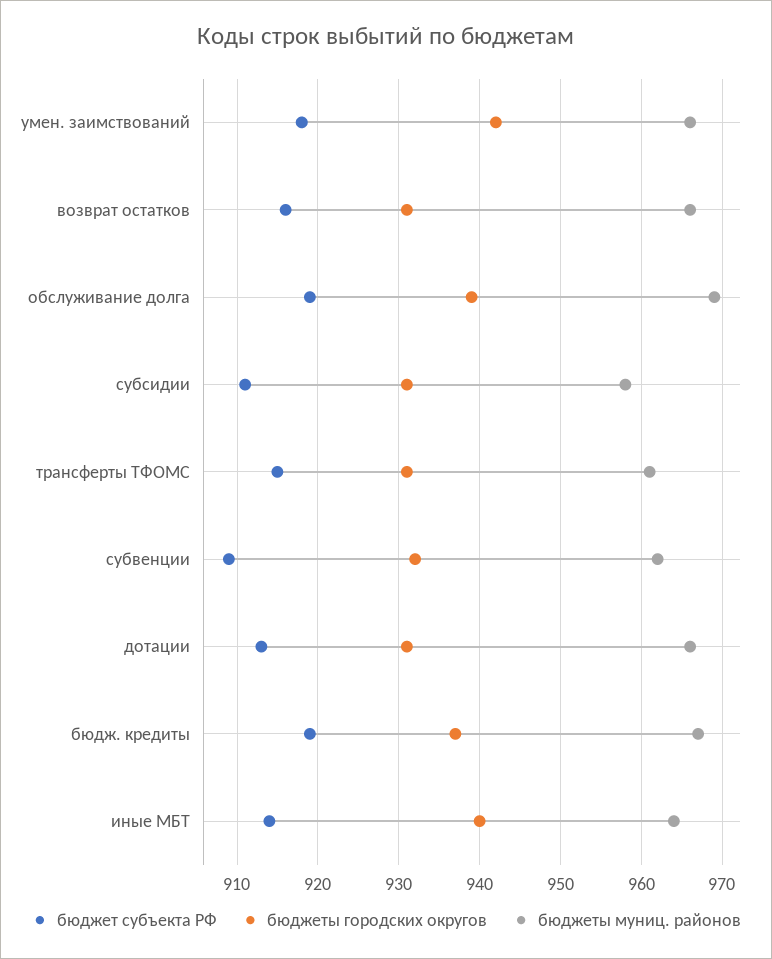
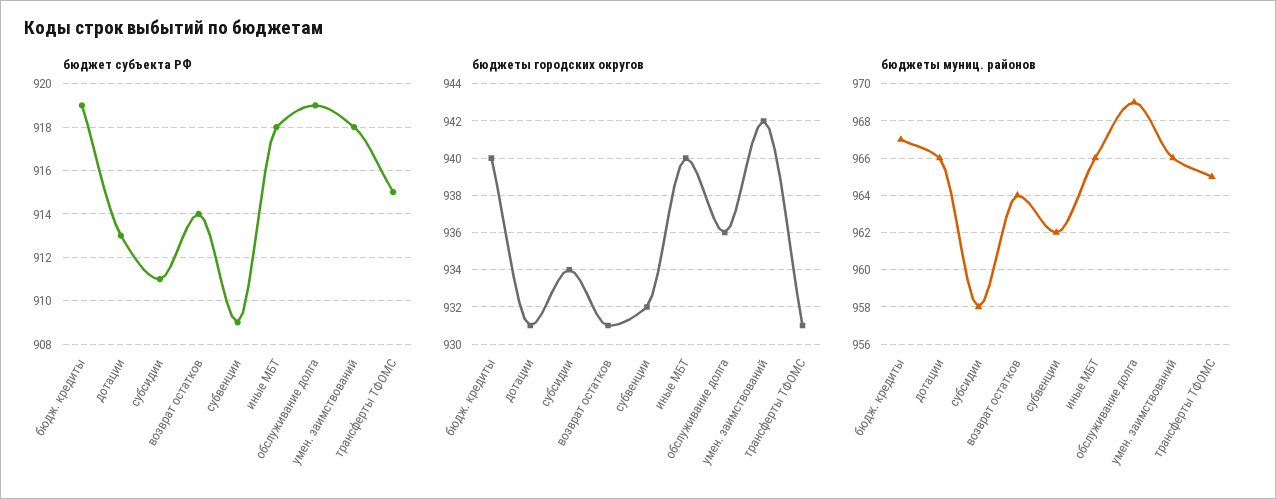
бюджет субъекта РФ, возврат остатков: 916 -> 914
бюджеты муниц. районов, возврат остатков: 966 -> 964
бюджеты городских округов, обслуживание долга: 939 -> 936
бюджеты городских округов, субсидии: 931 -> 934
бюджеты муниц. районов, трансферты ТФОМС: 961 -> 965
бюджеты городских округов, бюдж. кредиты: 937 -> 940
бюджет субъекта РФ, иные МБТ: 914 -> 918
бюджеты муниц. районов, иные МБТ: 964 -> 966

